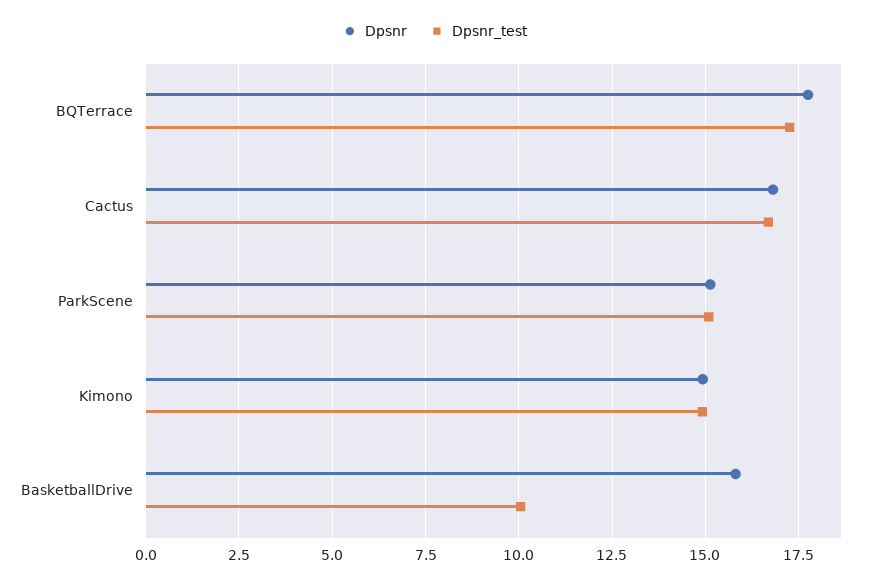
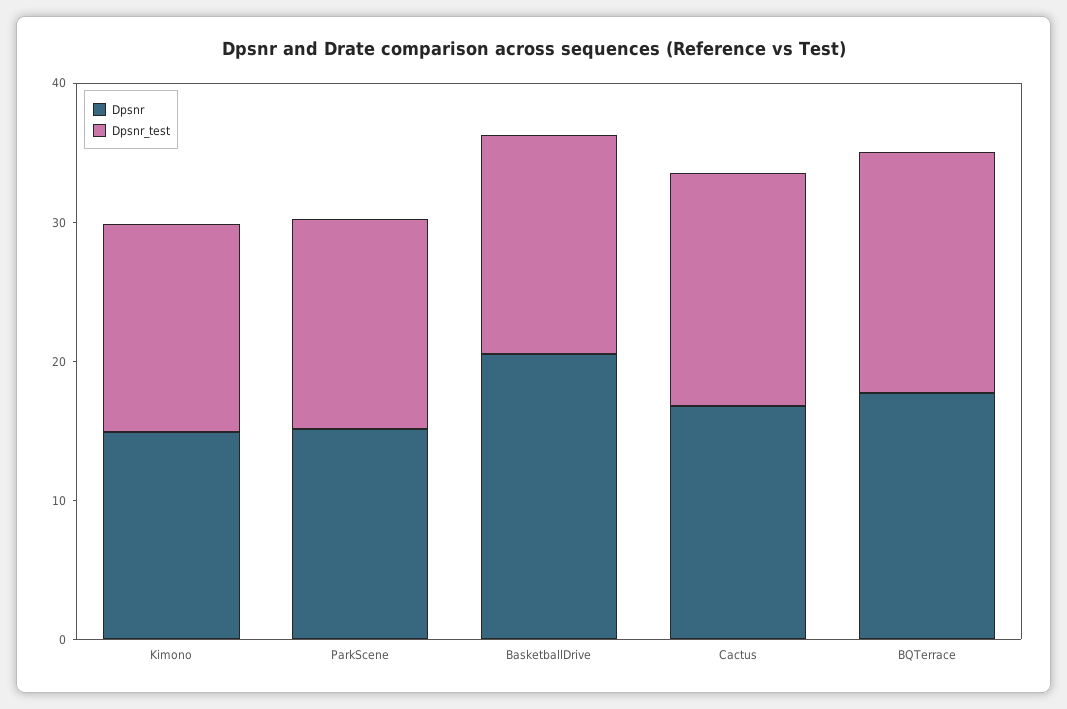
Dpsnr, BasketballDrive: 15.75 -> 20
Dpsnr_test, BasketballDrive: 10 -> 16

